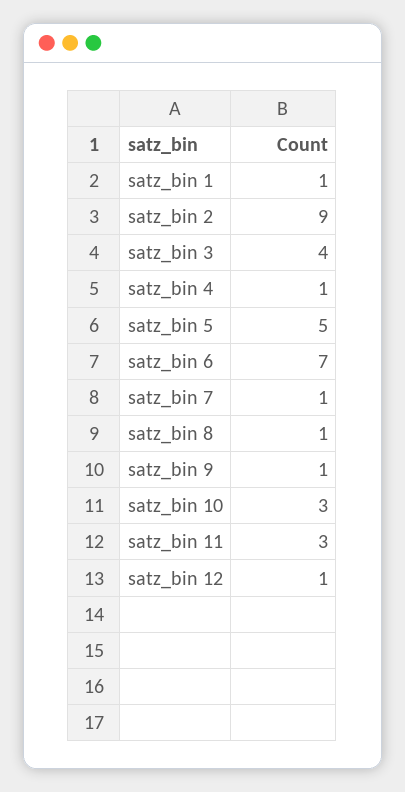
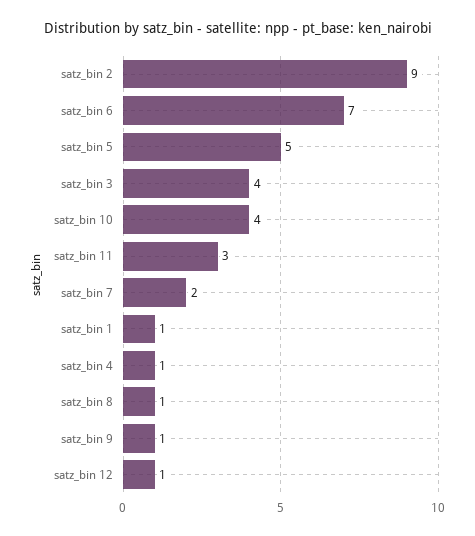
satz_bin 7: 1 -> 2
satz_bin 10: 3 -> 4

